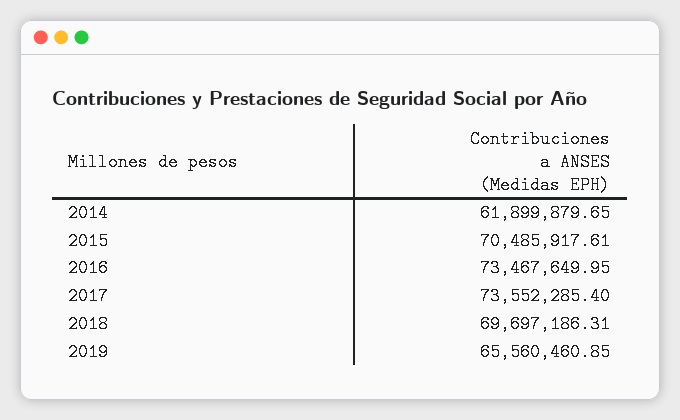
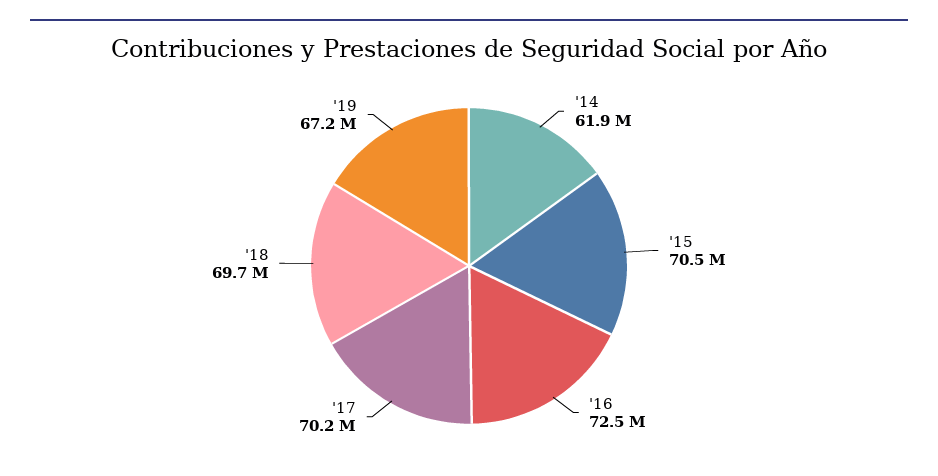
2016: 73467649.95 -> 72500000
2017: 73552285.4 -> 70200000
2019: 65560460.85 -> 67200000

